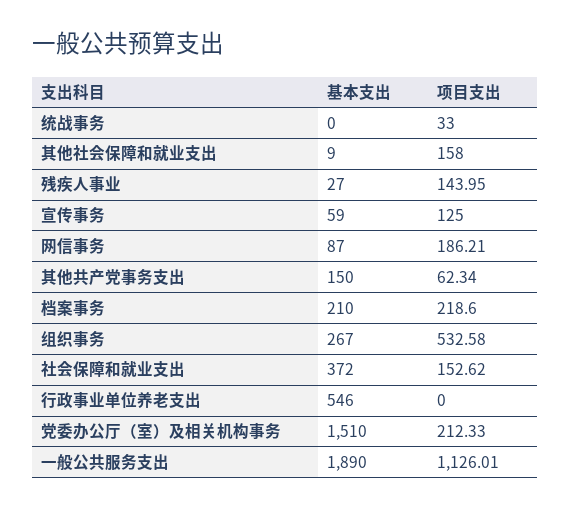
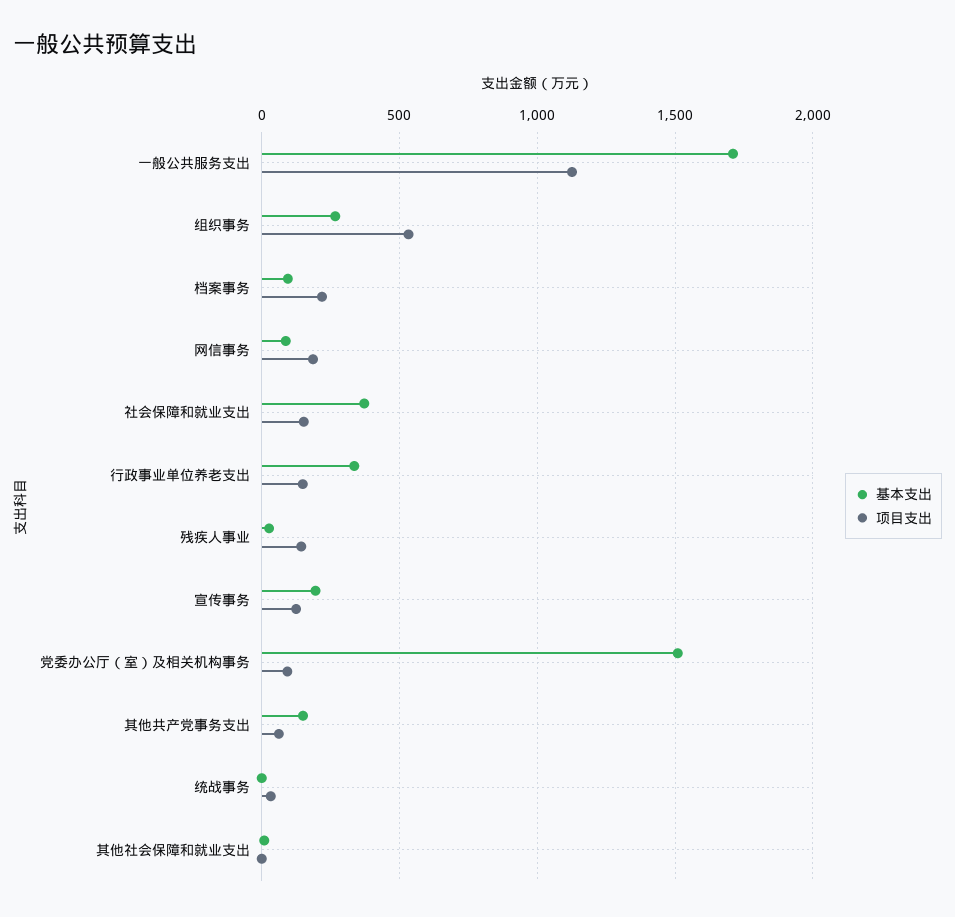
项目支出, 其他社会保障和就业支出: 158 -> 0
基本支出, 宣传事务: 59 -> 200
基本支出, 档案事务: 210 -> 100
基本支出, 行政事业单位养老支出: 546 -> 350
项目支出, 行政事业单位养老支出: 0 -> 150
项目支出, 党委办公厅（室）及相关机构事务: 212.33 -> 100
基本支出, 一般公共服务支出: 1890 -> 1700

